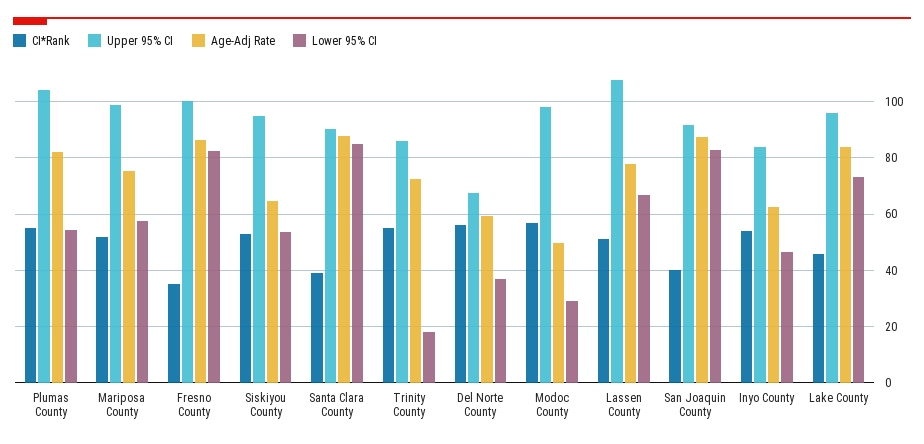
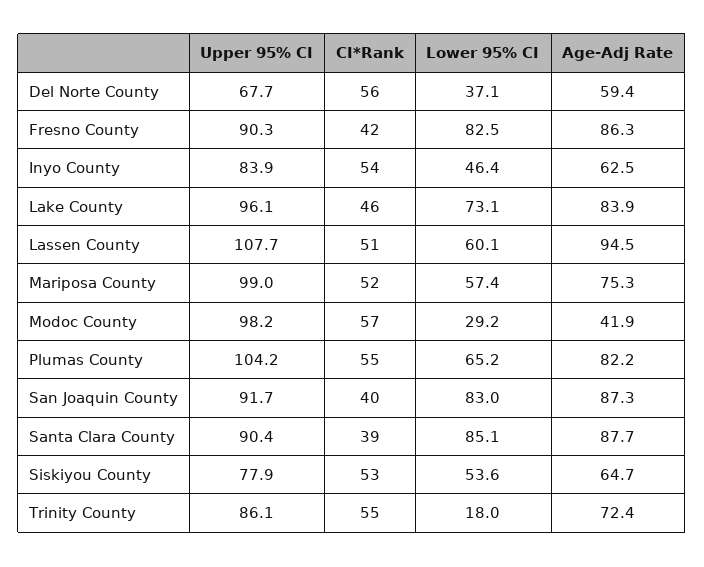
Lower 95% CI, Plumas County: 55 -> 65.2
CI*Rank, Fresno County: 35 -> 42
Upper 95% CI, Fresno County: 100 -> 90.3
Upper 95% CI, Siskiyou County: 95 -> 77.9
Age-Adj Rate, Modoc County: 50 -> 41.9
Age-Adj Rate, Lassen County: 77.5 -> 94.5
Lower 95% CI, Lassen County: 67.5 -> 60.1

